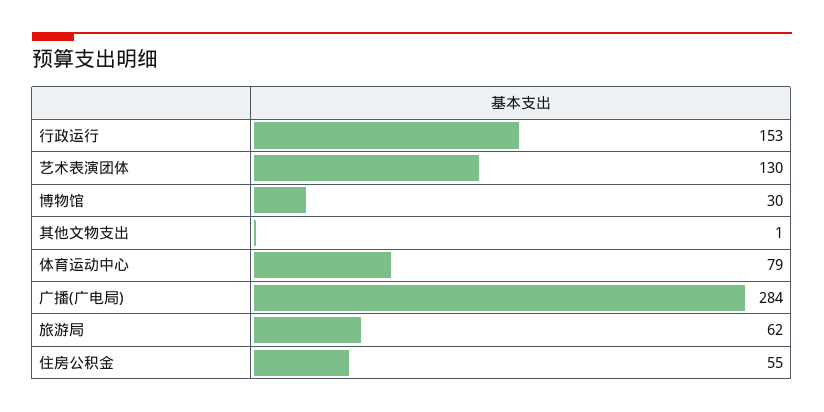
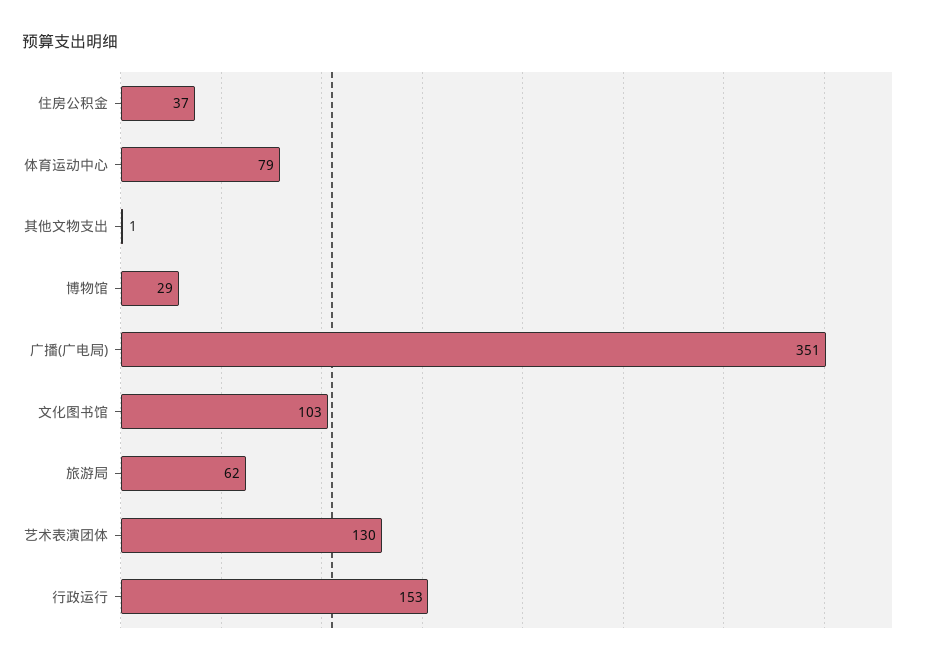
博物馆: 30 -> 29
广播(广电局): 284 -> 351
住房公积金: 55 -> 37
文化图书馆: none -> 103

